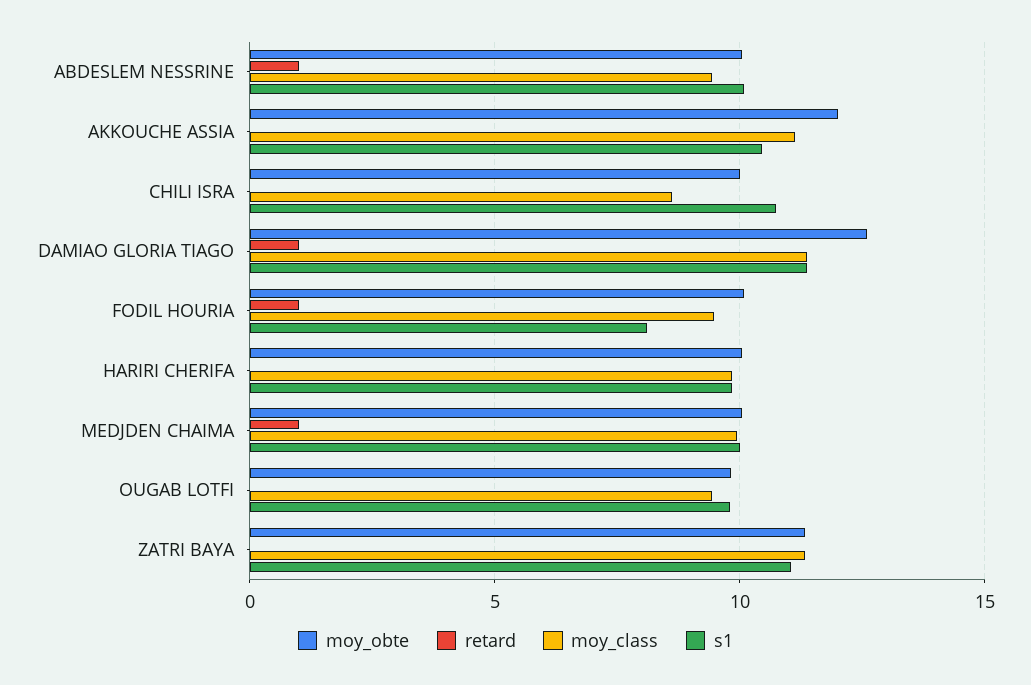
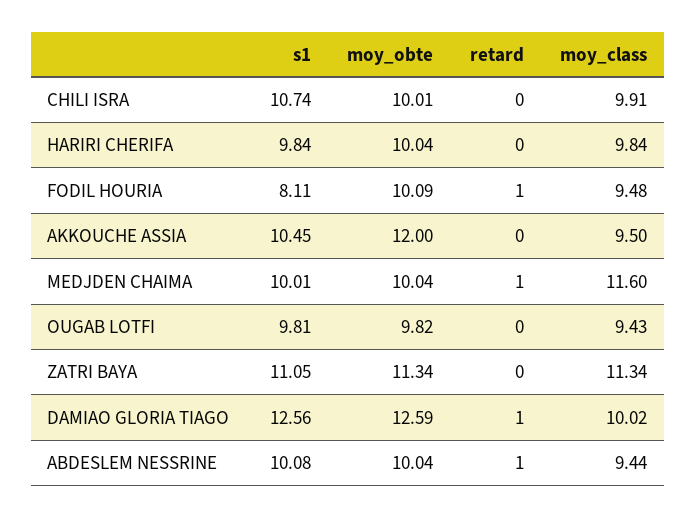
moy_class, AKKOUCHE ASSIA: 11 -> 9.5
moy_class, CHILI ISRA: 8.5 -> 9.91
moy_class, DAMIAO GLORIA TIAGO: 11.5 -> 10.02
s1, DAMIAO GLORIA TIAGO: 11.5 -> 12.56
moy_class, MEDJDEN CHAIMA: 10 -> 11.6

